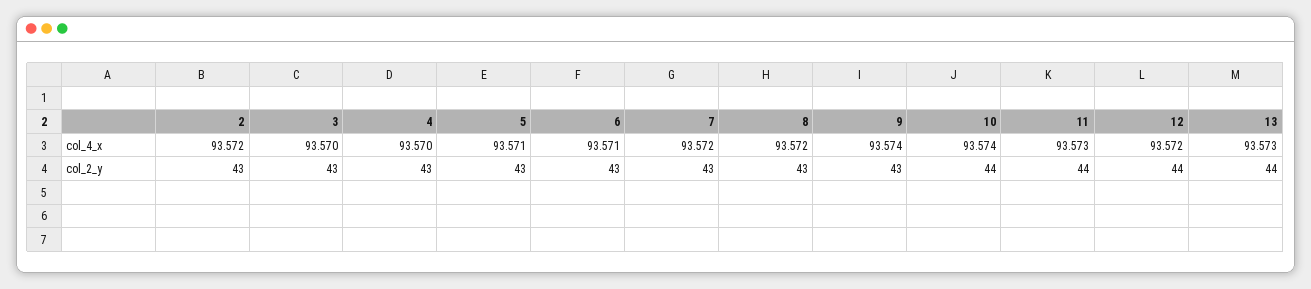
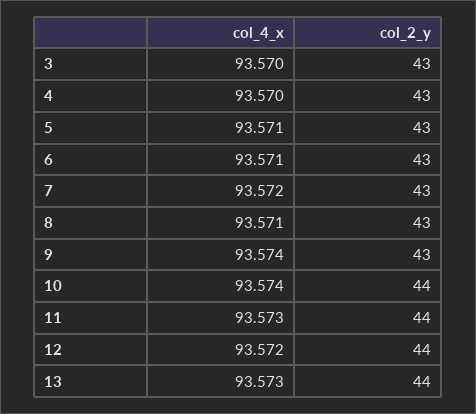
2, col_4_x: 93.572 -> none
8, col_4_x: 93.572 -> 93.571
2, col_2_y: 43 -> none

